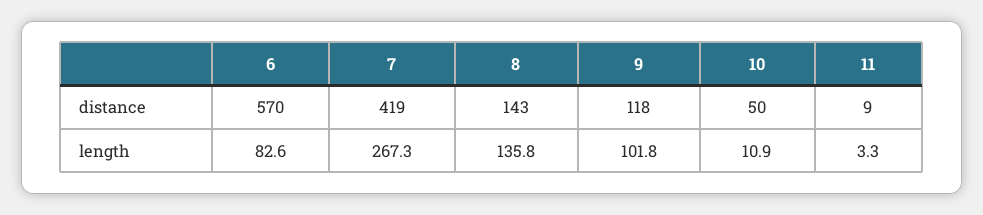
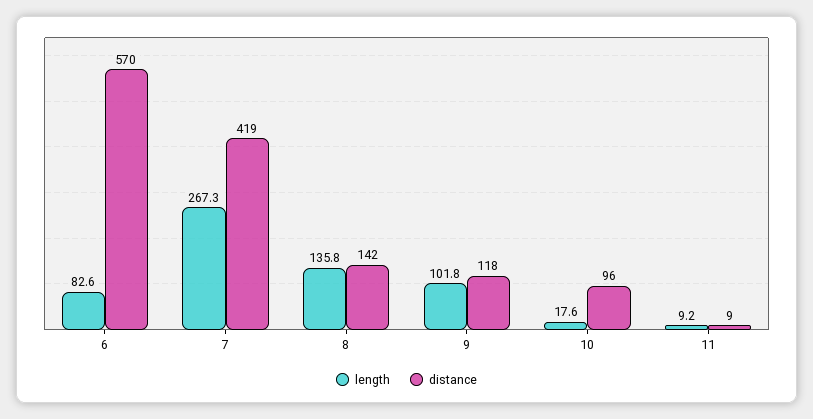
distance, 8: 143 -> 142
distance, 10: 50 -> 96
length, 10: 10.9 -> 17.6
length, 11: 3.3 -> 9.2

